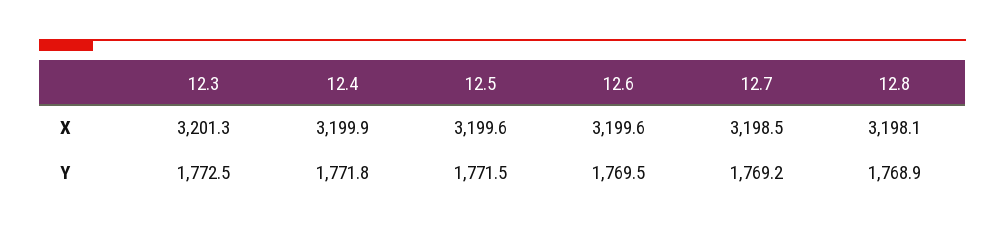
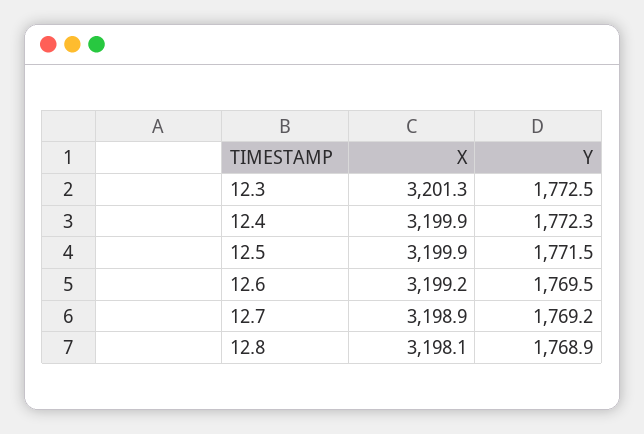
12.5, X: 3199.6 -> 3199.9
12.6, X: 3199.6 -> 3199.2
12.7, X: 3198.5 -> 3198.9
12.4, Y: 1771.8 -> 1772.3

